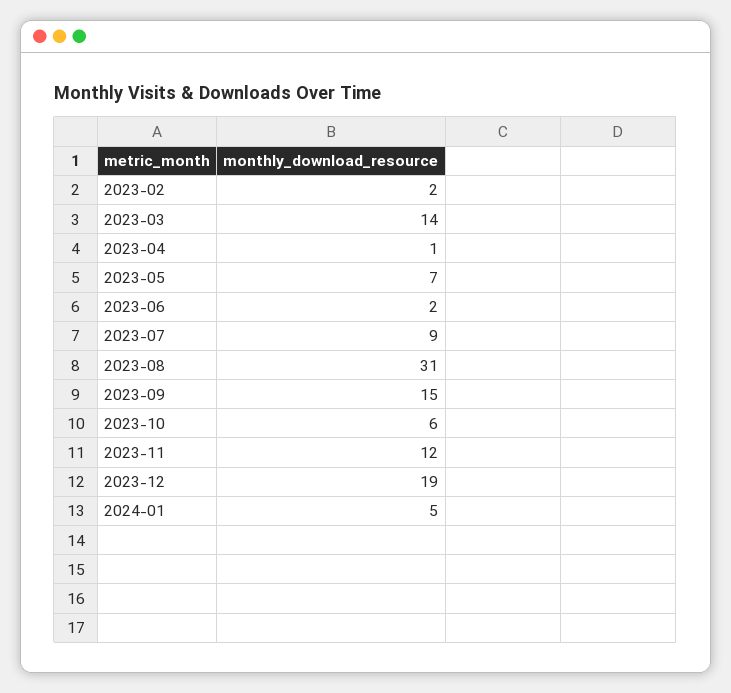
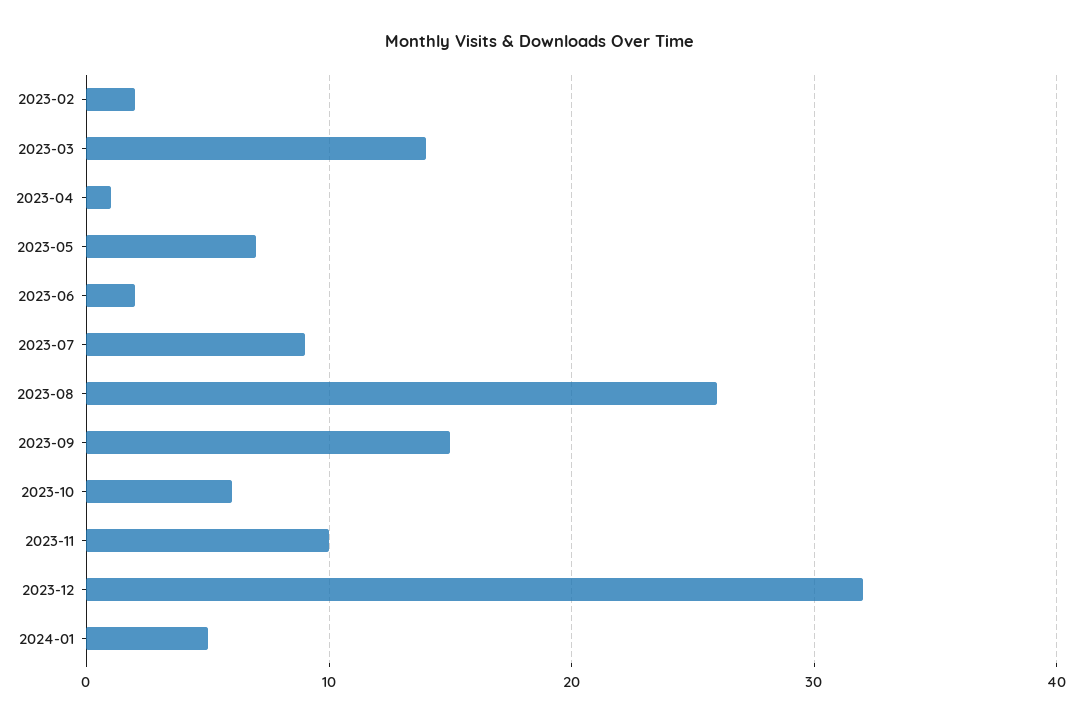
2023-08: 31 -> 26
2023-11: 12 -> 10
2023-12: 19 -> 32

